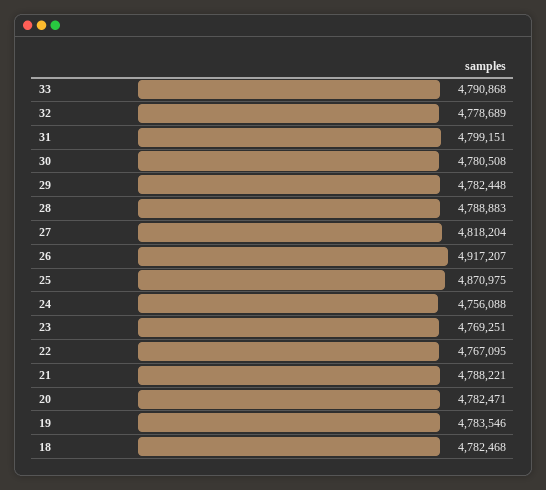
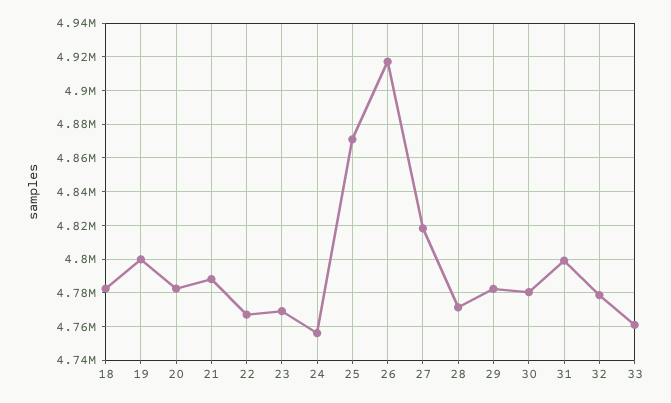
33: 4790868 -> 4760000
28: 4788883 -> 4770000
19: 4783546 -> 4800000

